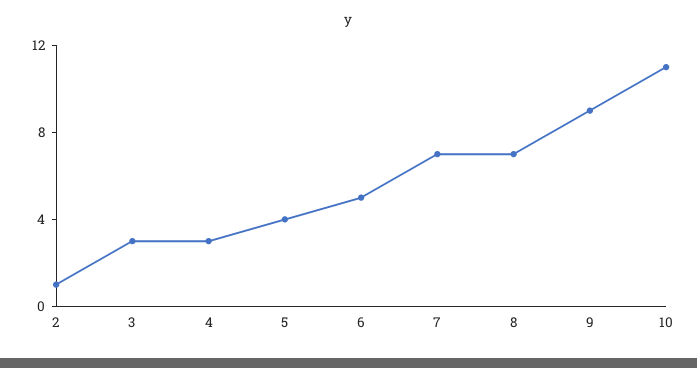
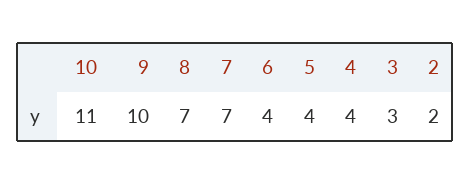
2: 1 -> 2
4: 3 -> 4
6: 5 -> 4
9: 9 -> 10

